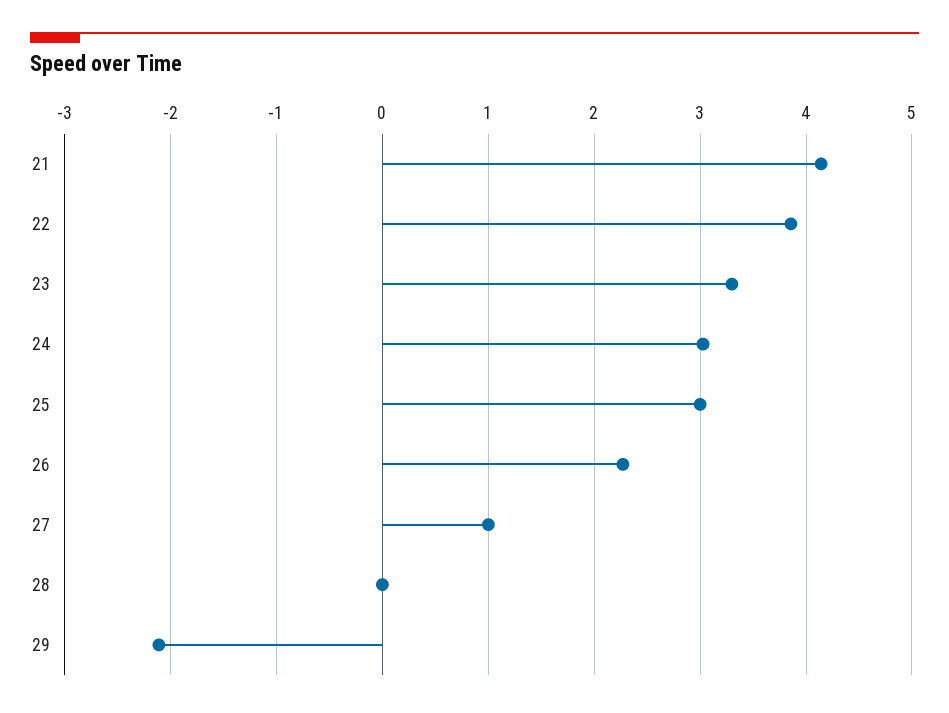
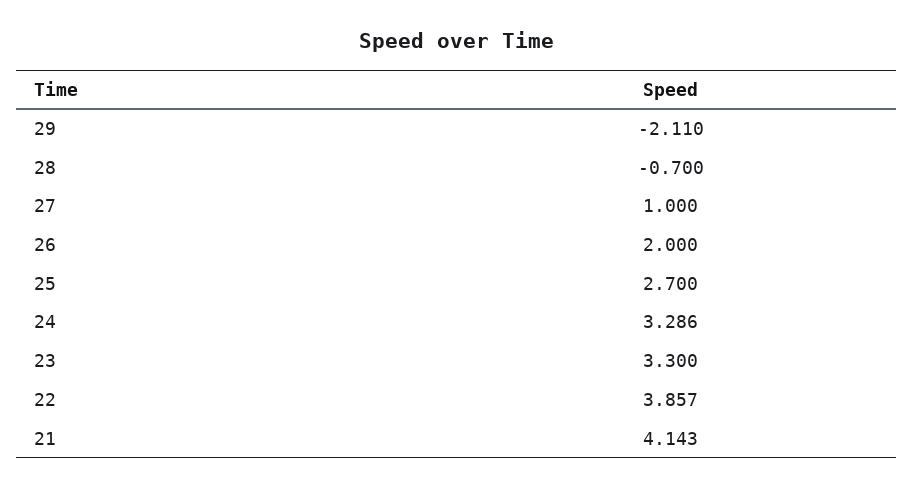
24: 3 -> 3.286
25: 3 -> 2.7
26: 2.3 -> 2
28: 0 -> -0.7

